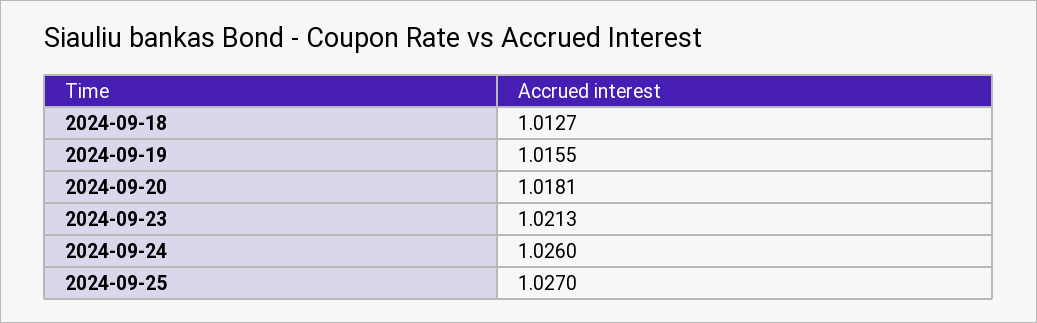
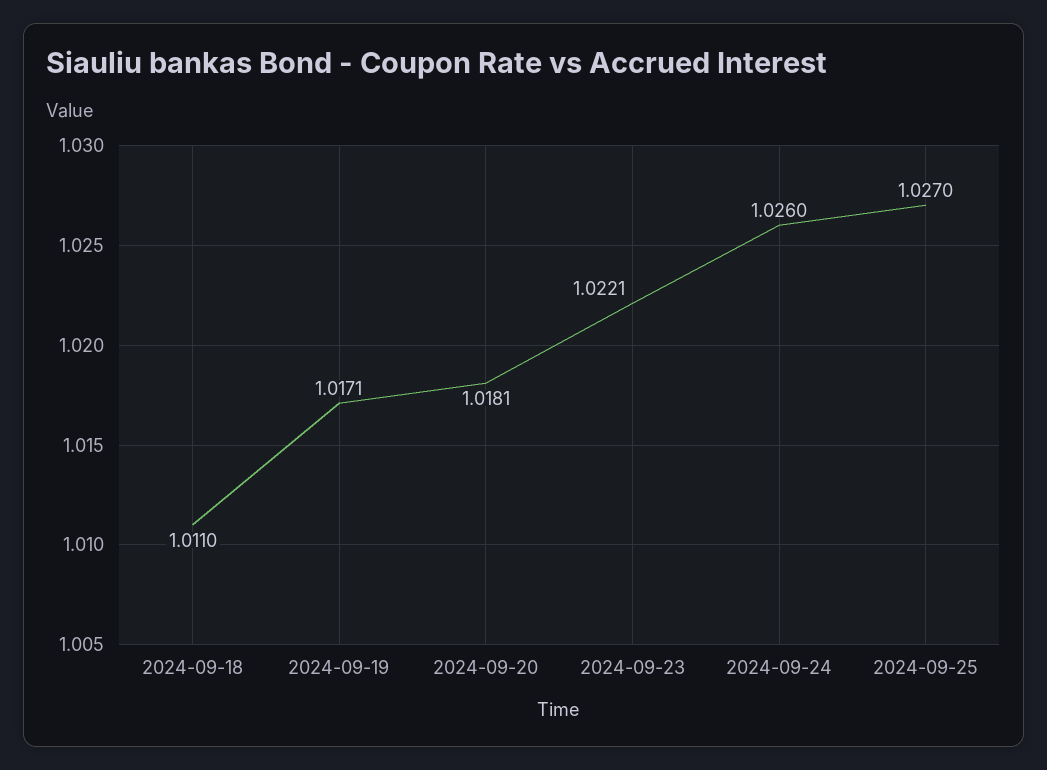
2024-09-18: 1.0127 -> 1.011
2024-09-19: 1.0155 -> 1.0171
2024-09-23: 1.0213 -> 1.0221

